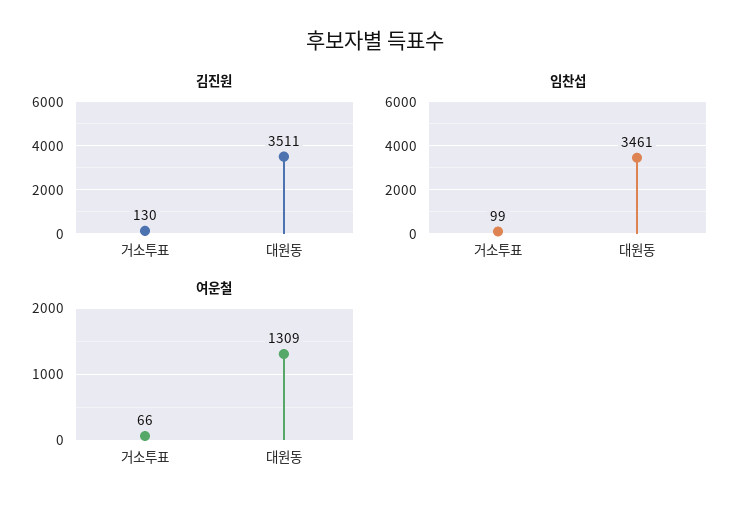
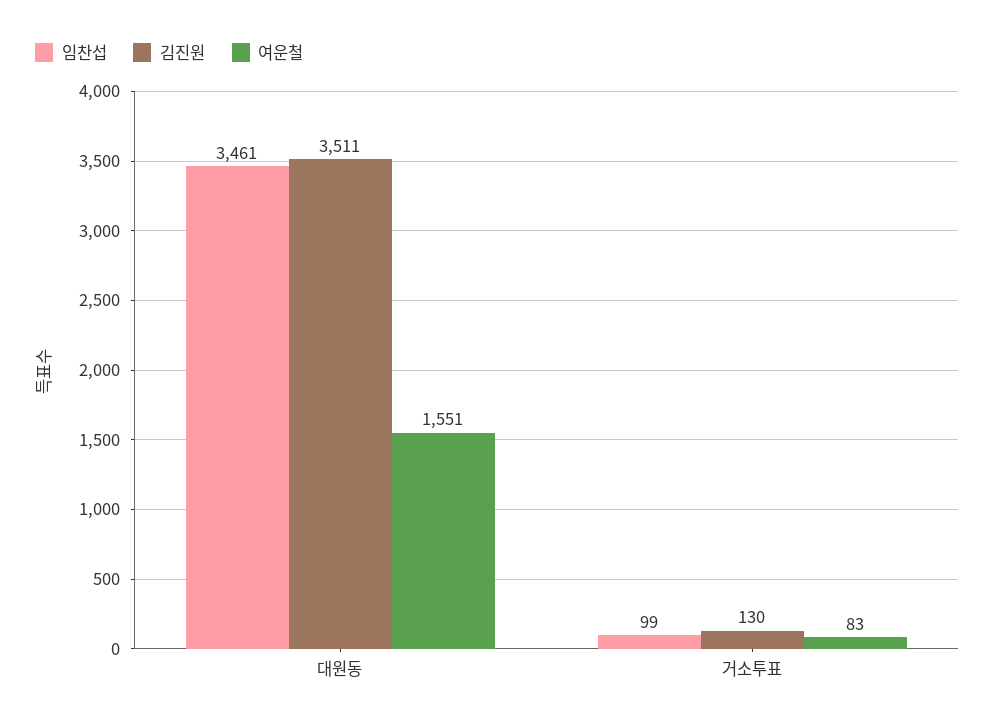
여운철, 거소투표: 66 -> 83
여운철, 대원동: 1309 -> 1551

